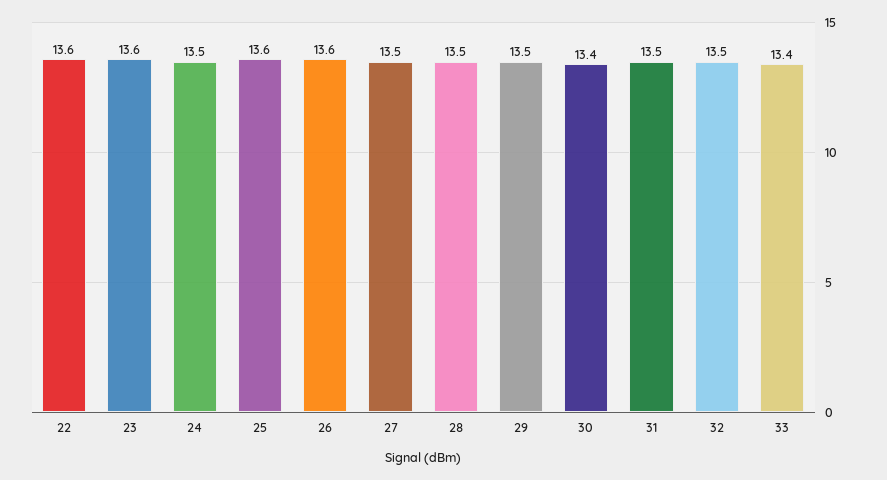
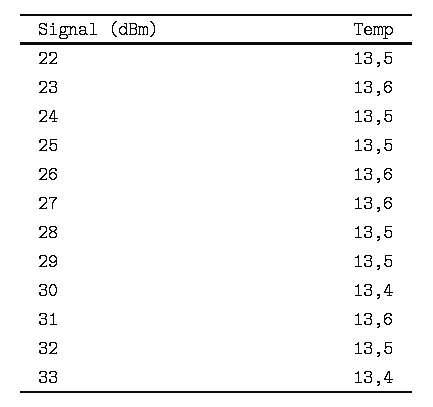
22: 13.6 -> 13.5
25: 13.6 -> 13.5
27: 13.5 -> 13.6
31: 13.5 -> 13.6

